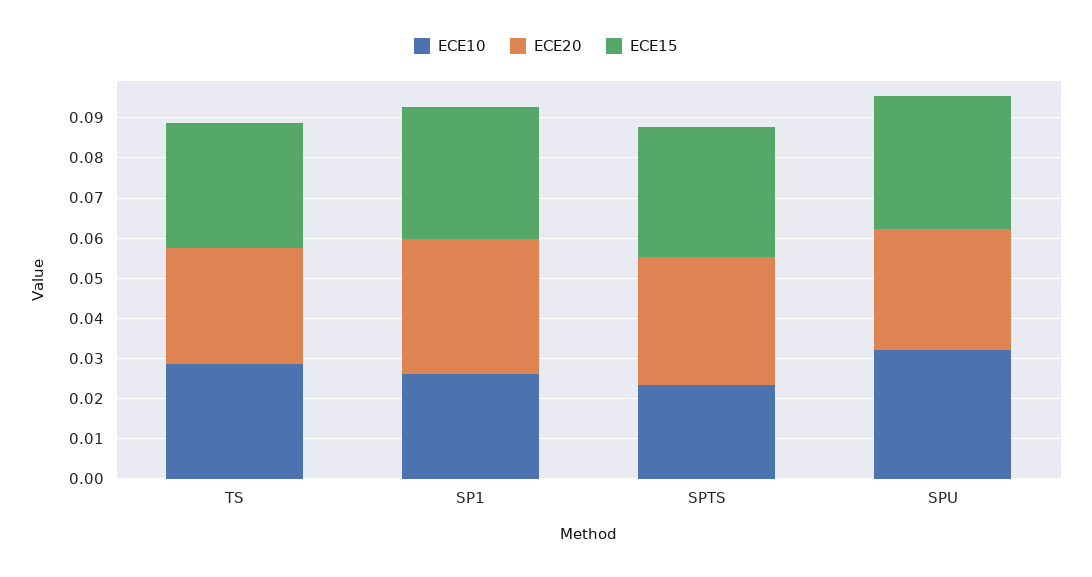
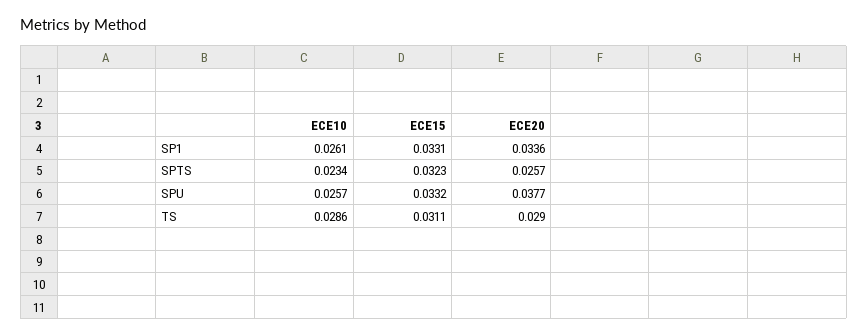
ECE20, SPTS: 0.032 -> 0.0257
ECE10, SPU: 0.032 -> 0.0257
ECE20, SPU: 0.03 -> 0.0377

